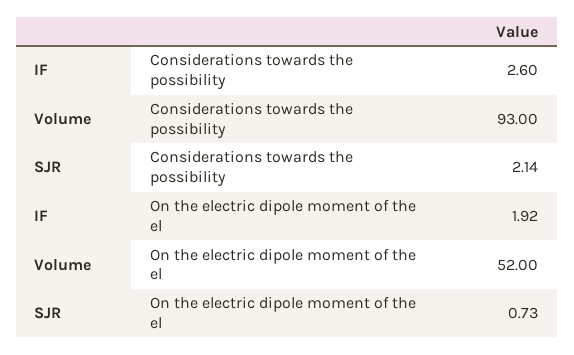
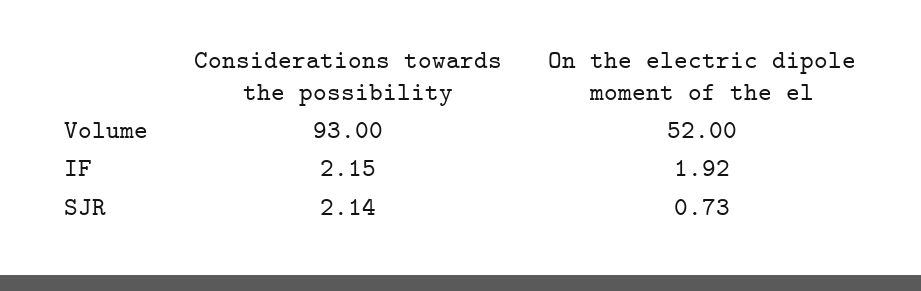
IF, Considerations towards the possibility: 2.6 -> 2.15

